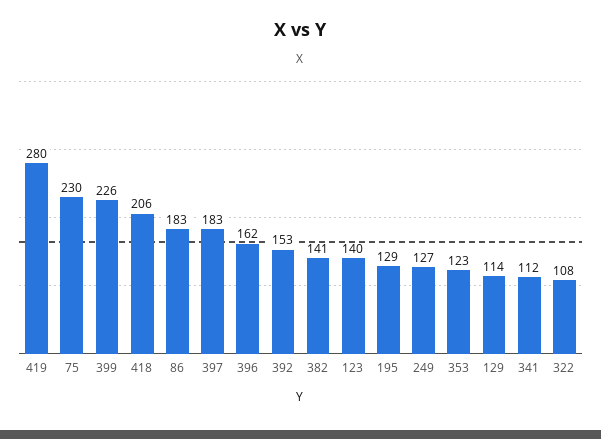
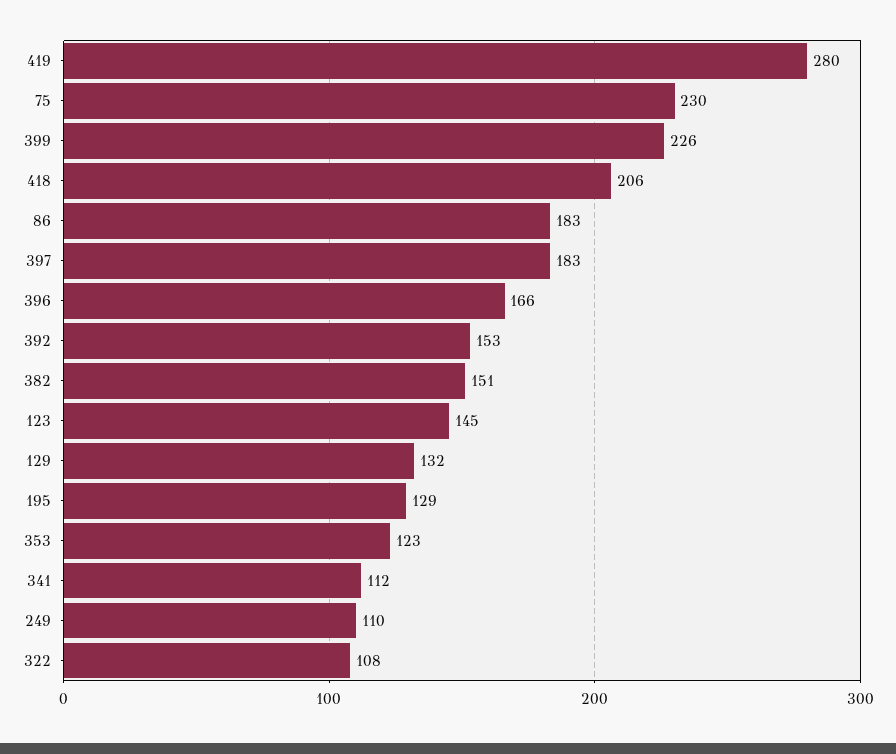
396: 162 -> 166
382: 141 -> 151
123: 140 -> 145
249: 127 -> 110
129: 114 -> 132

